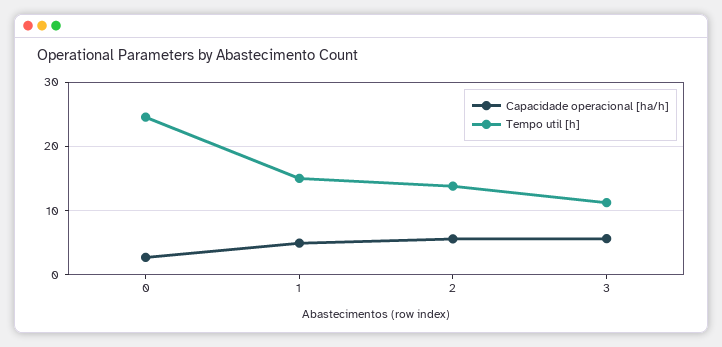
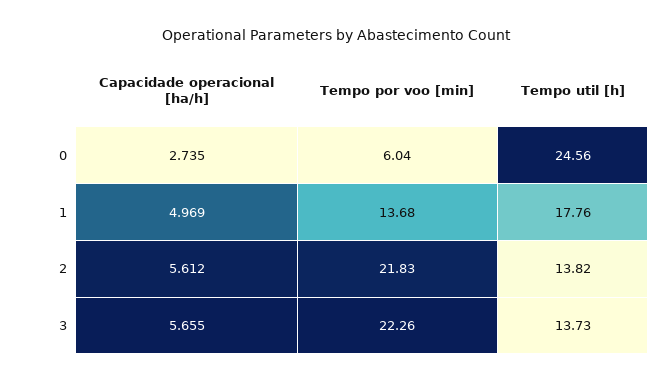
Tempo util [h], 1: 15 -> 17.76
Tempo util [h], 3: 11 -> 13.73
Tempo por voo [min], 0: none -> 6.04
Tempo por voo [min], 1: none -> 13.68
Tempo por voo [min], 2: none -> 21.83
Tempo por voo [min], 3: none -> 22.26

